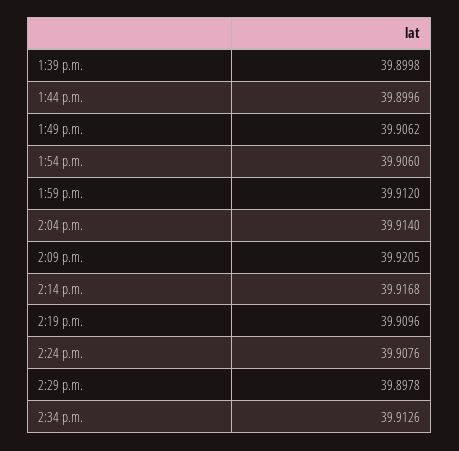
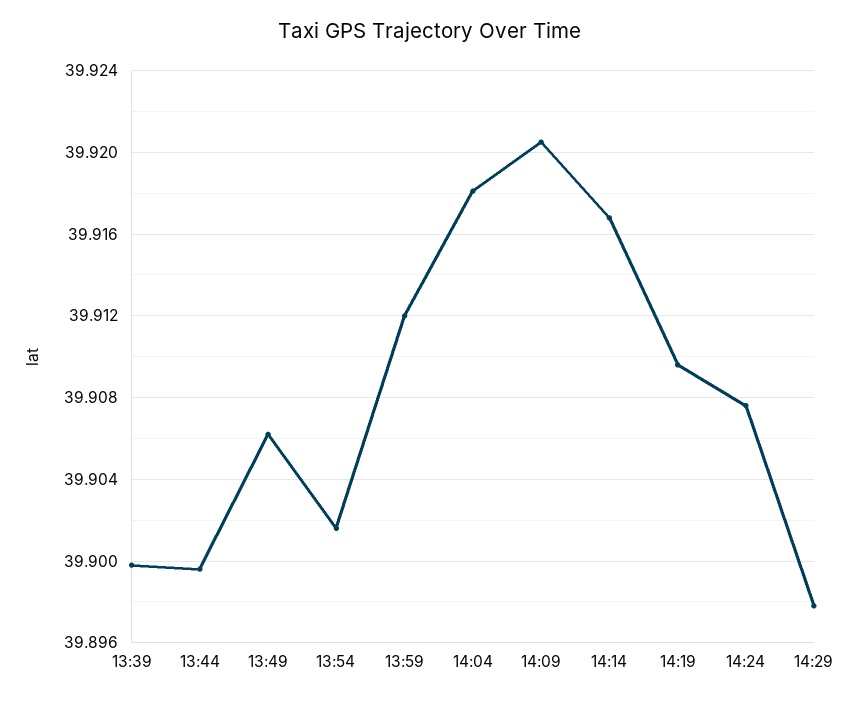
1:54 p.m.: 39.906 -> 39.9015
2:04 p.m.: 39.914 -> 39.918
2:34 p.m.: 39.9126 -> none

